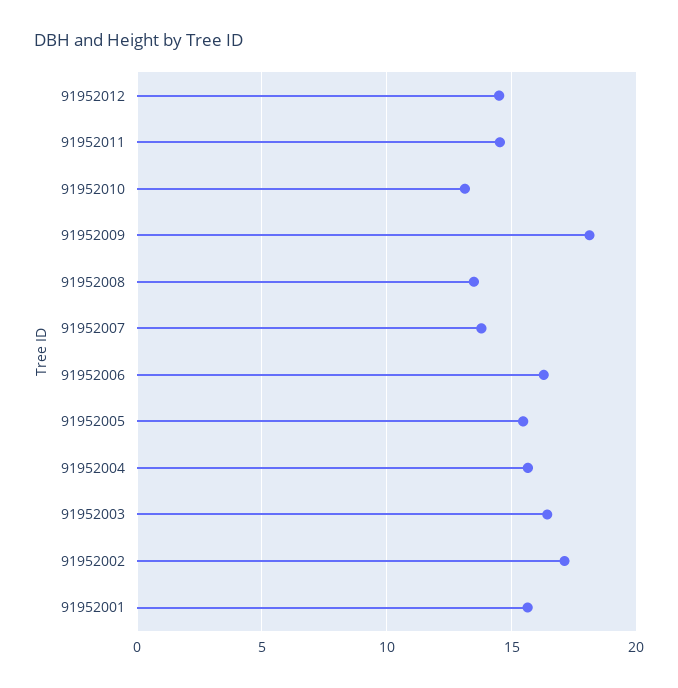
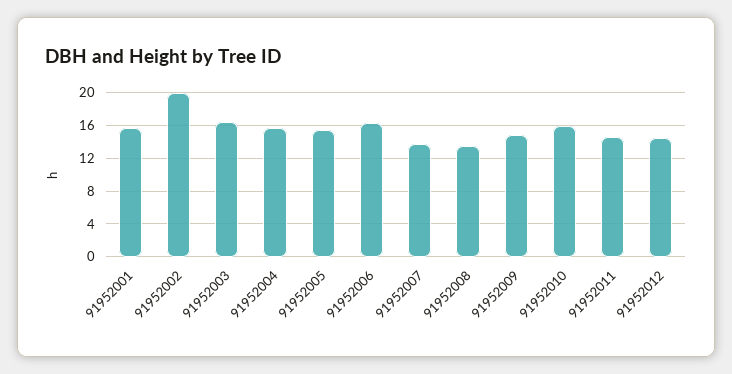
91952010: 13 -> 16
91952009: 18 -> 15
91952002: 17 -> 20

